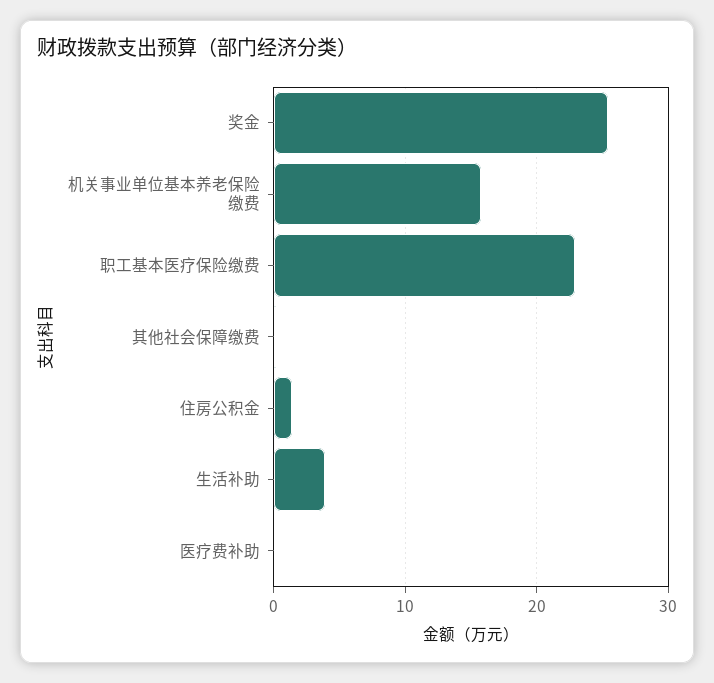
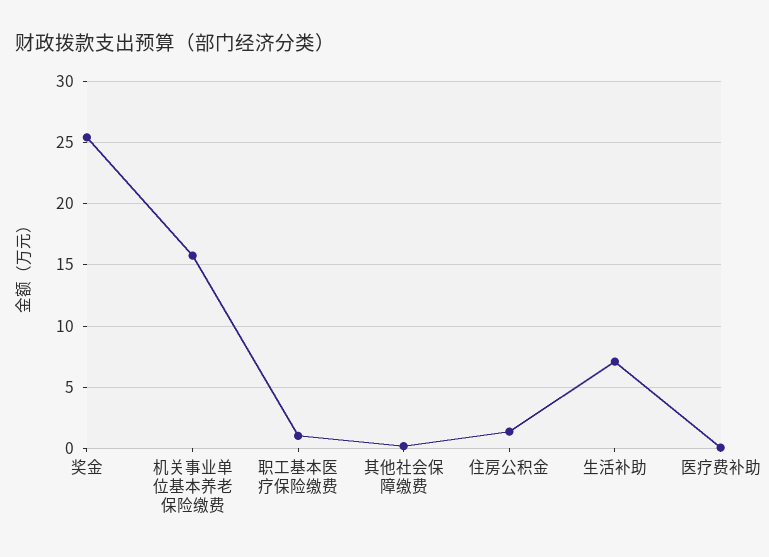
职工基本医疗保险缴费: 23 -> 1
生活补助: 4 -> 7

